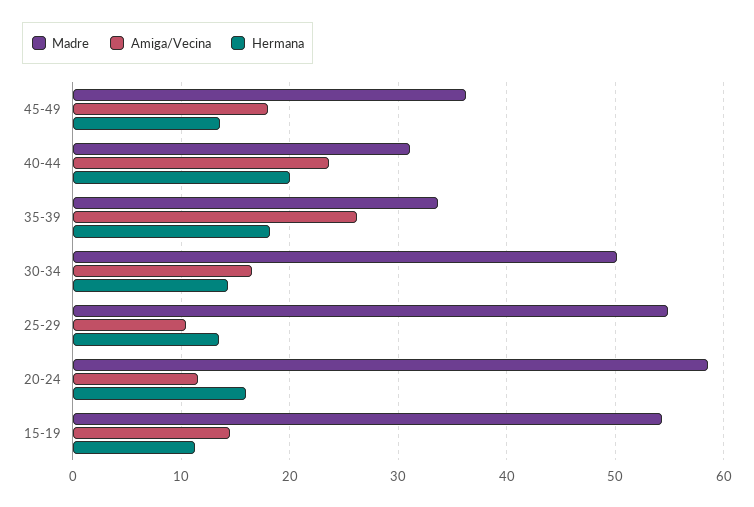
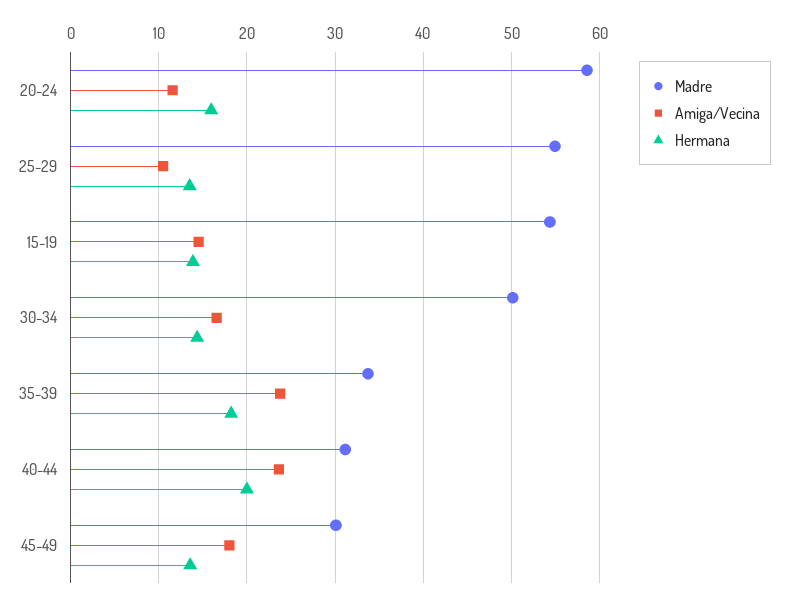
Madre, 45-49: 36 -> 30
Amiga/Vecina, 35-39: 26 -> 24
Hermana, 15-19: 11 -> 14

